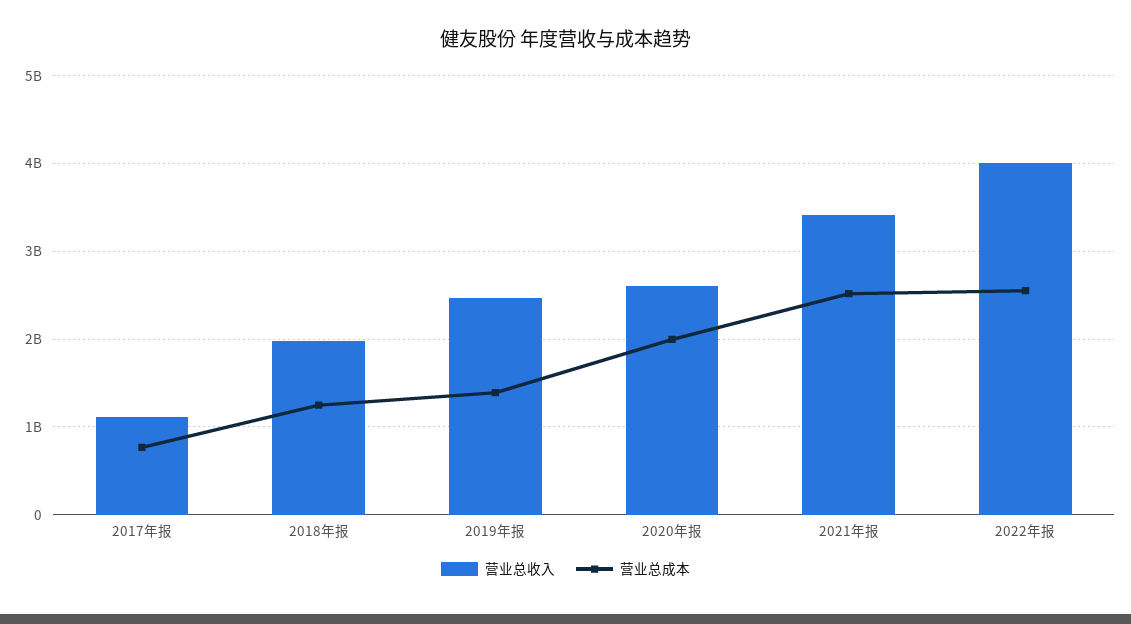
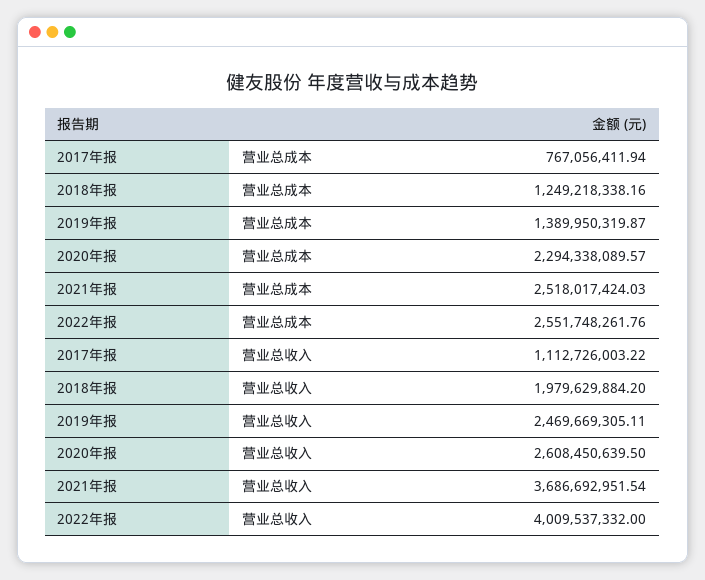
营业总成本, 2020年报: 2000000000 -> 2294338089.57
营业总收入, 2021年报: 3400000000 -> 3686692951.54

